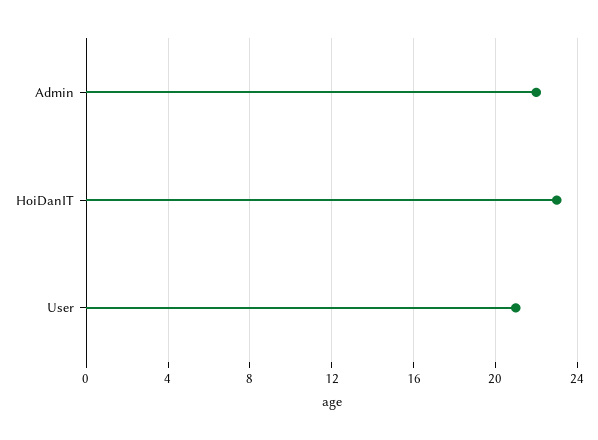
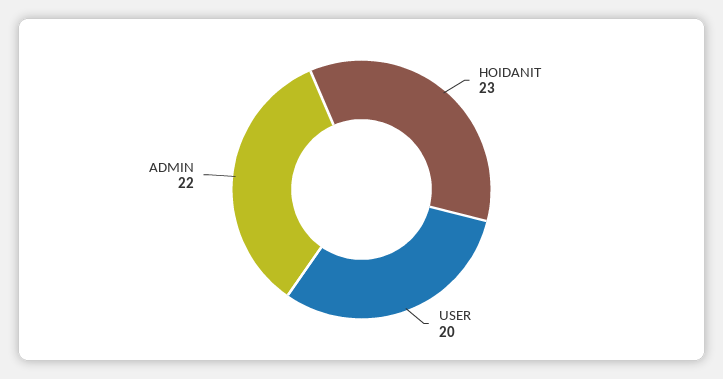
User: 21 -> 20

